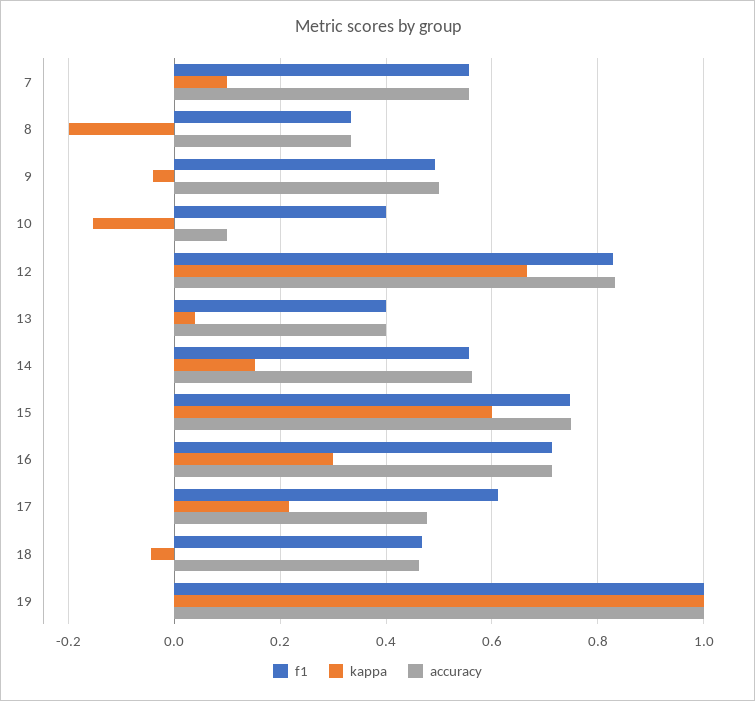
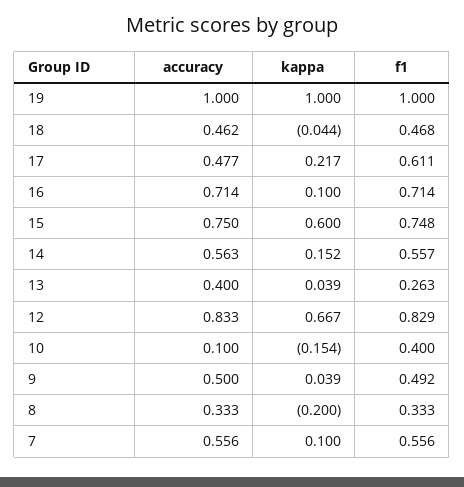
kappa, 9: -0.04 -> 0.039
f1, 13: 0.4 -> 0.263
kappa, 16: 0.3 -> 0.1

